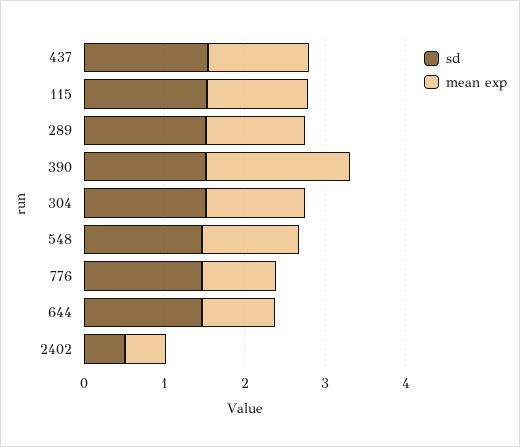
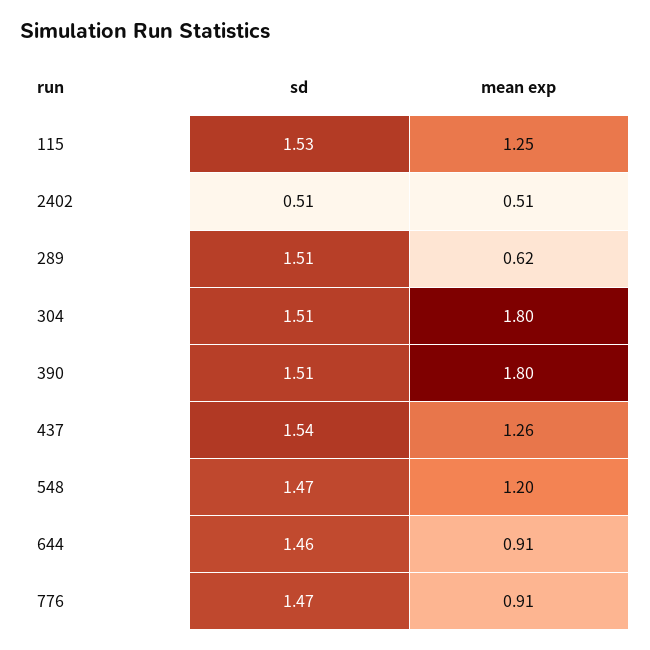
mean exp, 289: 1.2 -> 0.62
mean exp, 304: 1.2 -> 1.8

